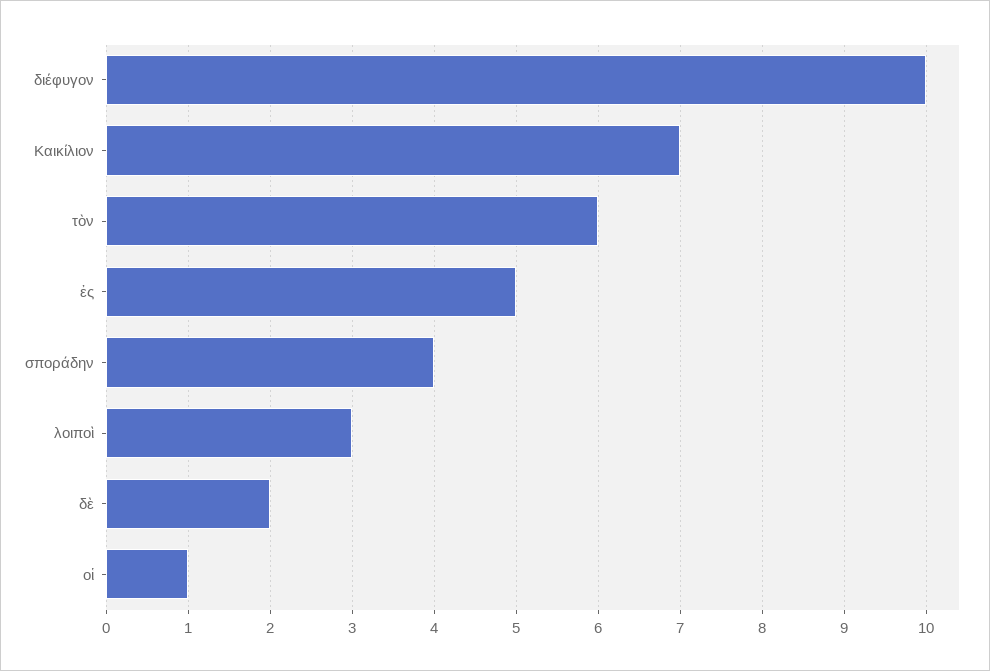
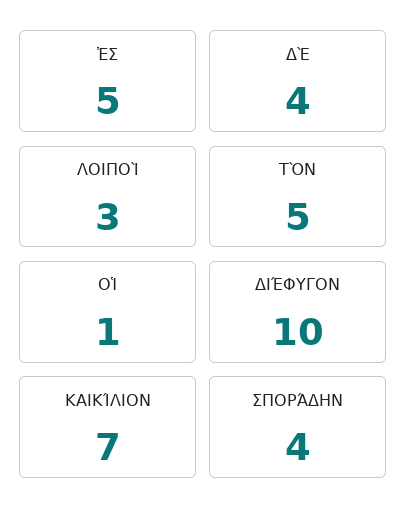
τὸν: 6 -> 5
δὲ: 2 -> 4

